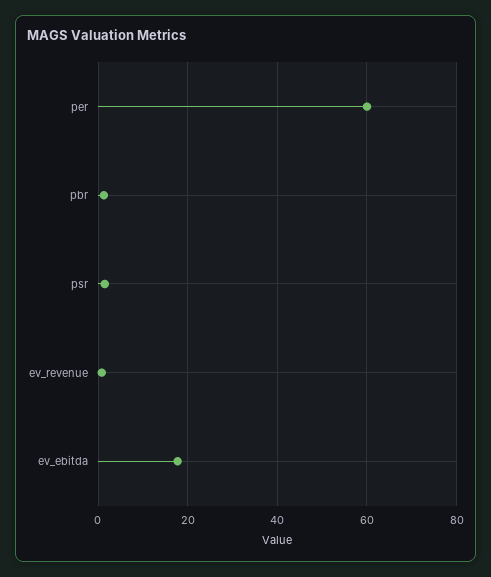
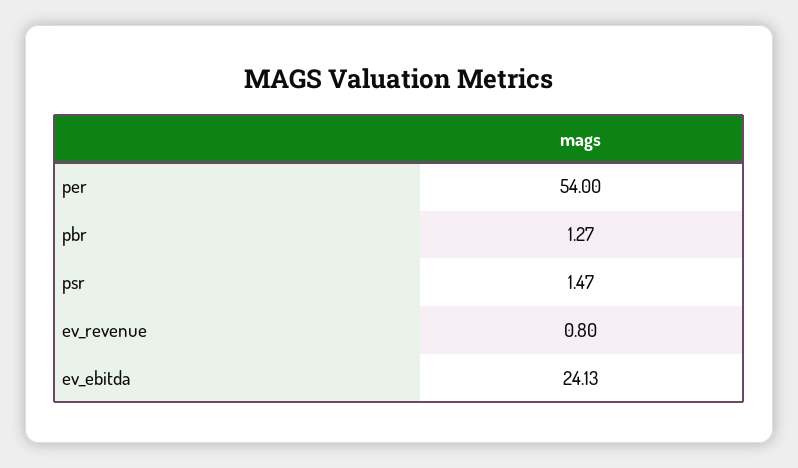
per: 60 -> 54
ev_ebitda: 18 -> 24.13

